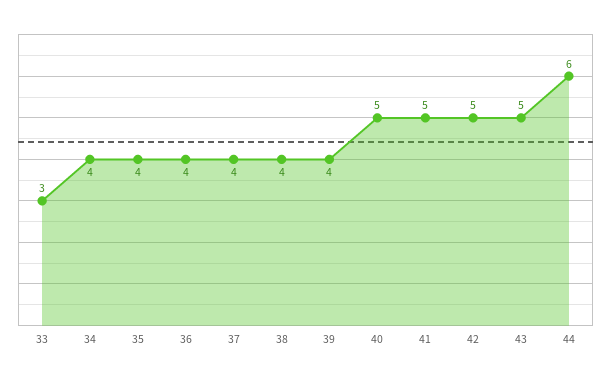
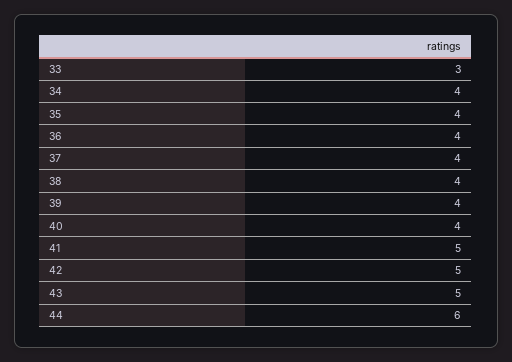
40: 5 -> 4

